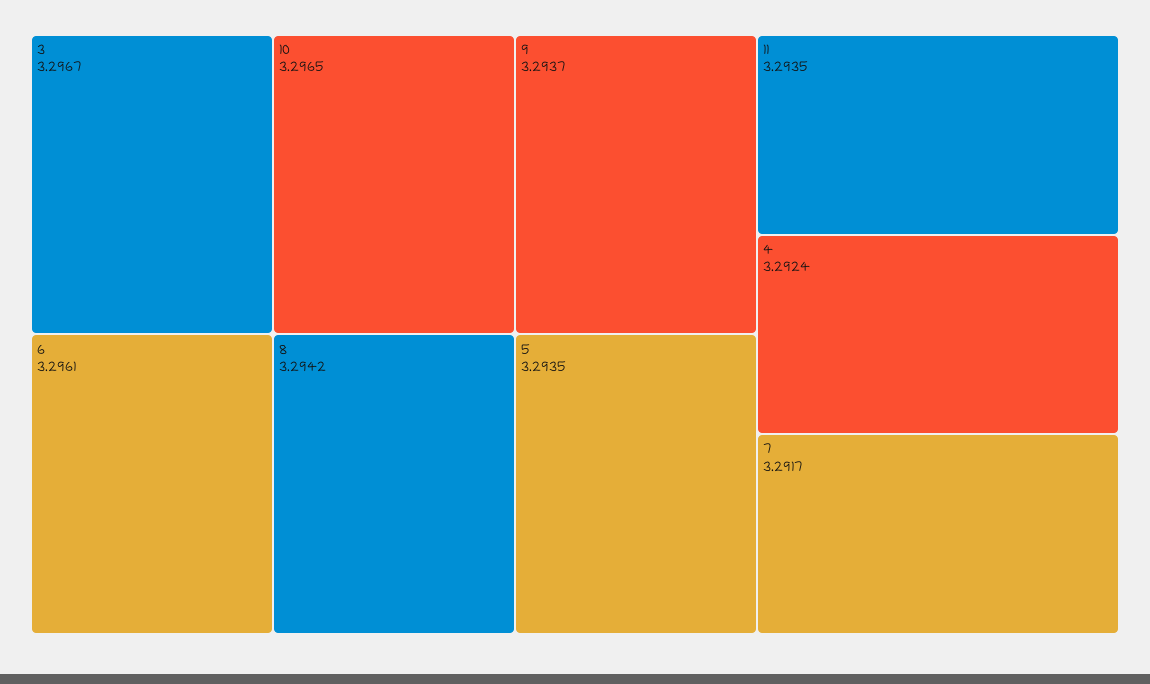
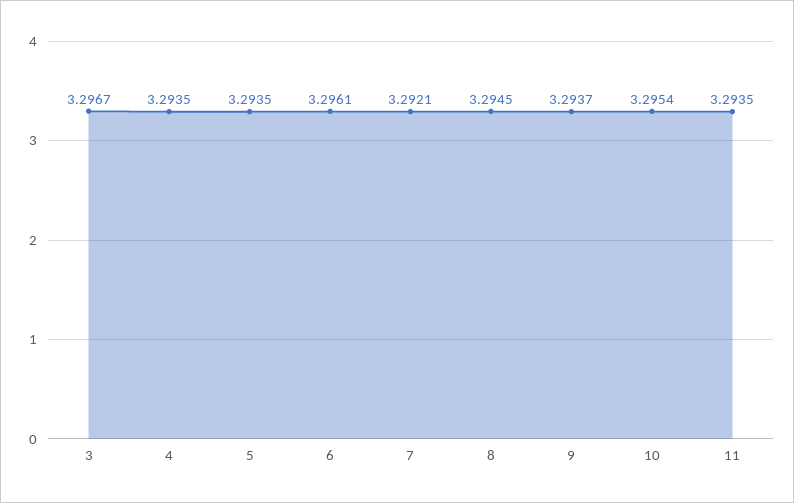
10: 3.2965 -> 3.2954
8: 3.2942 -> 3.2945
4: 3.2924 -> 3.2935
7: 3.2917 -> 3.2921

